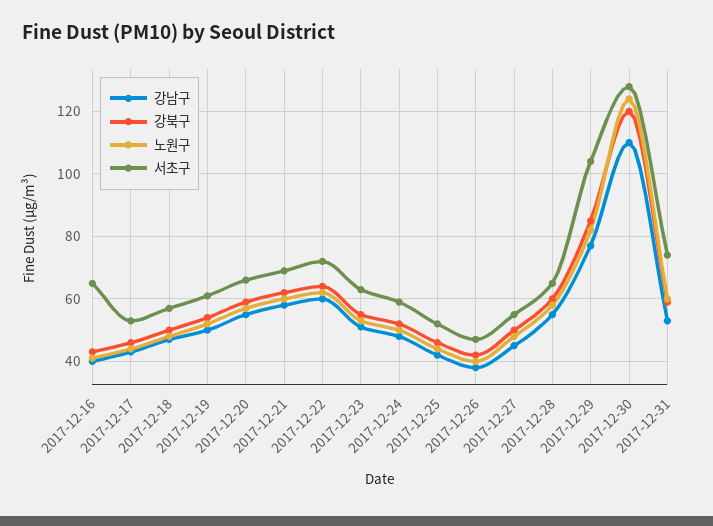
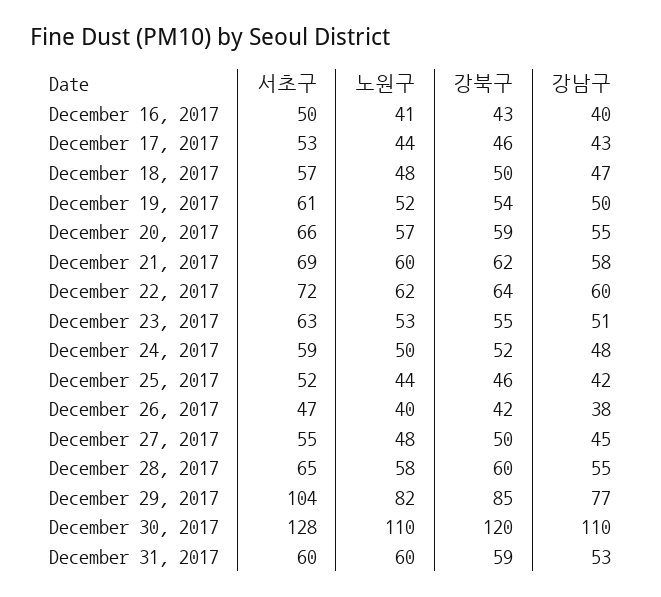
서초구, 2017-12-16: 65 -> 50
노원구, 2017-12-30: 125 -> 110
서초구, 2017-12-31: 75 -> 60

